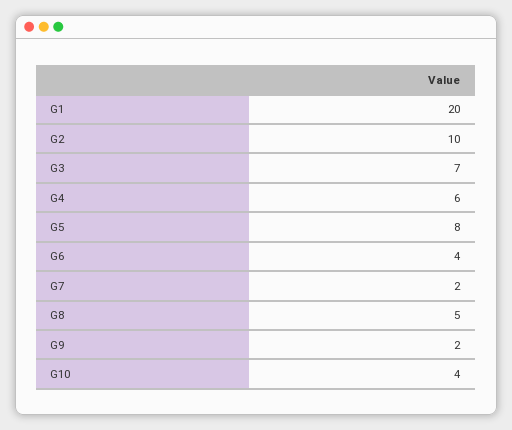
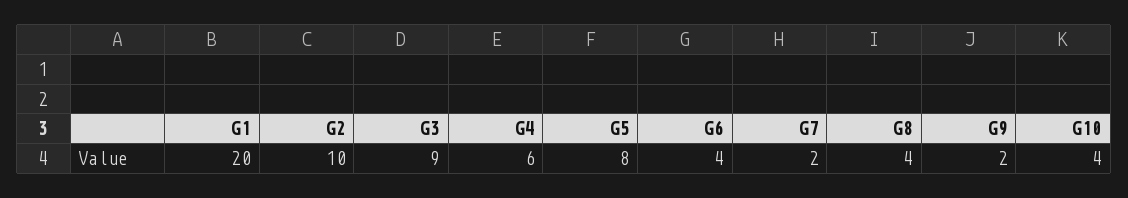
G3: 7 -> 9
G8: 5 -> 4

